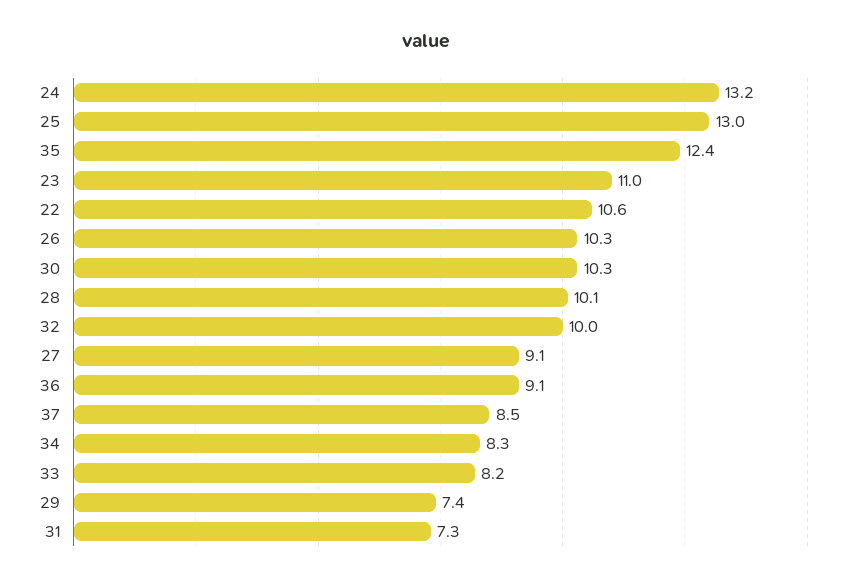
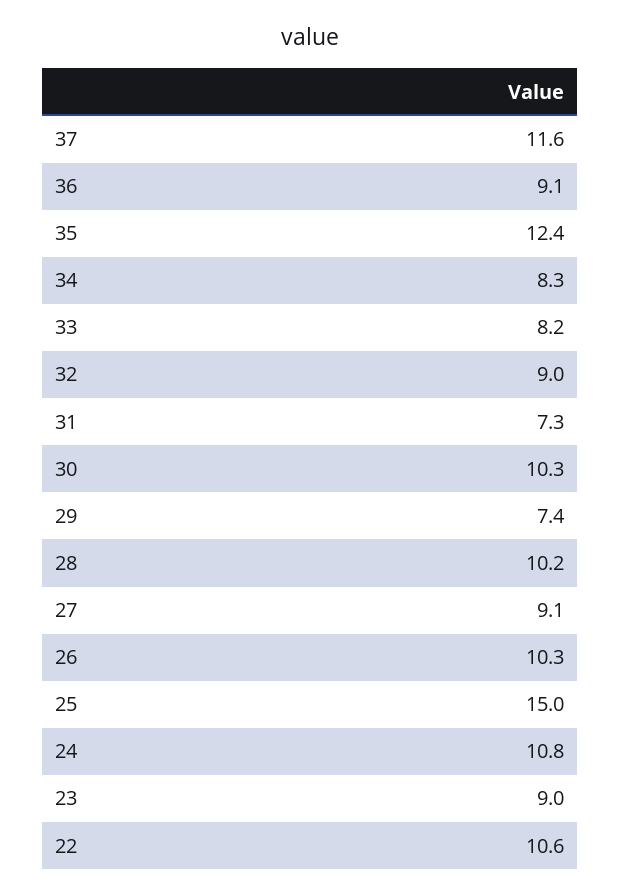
24: 13.2 -> 10.8
25: 13 -> 15
23: 11 -> 9
28: 10.1 -> 10.2
32: 10 -> 9
37: 8.5 -> 11.6

